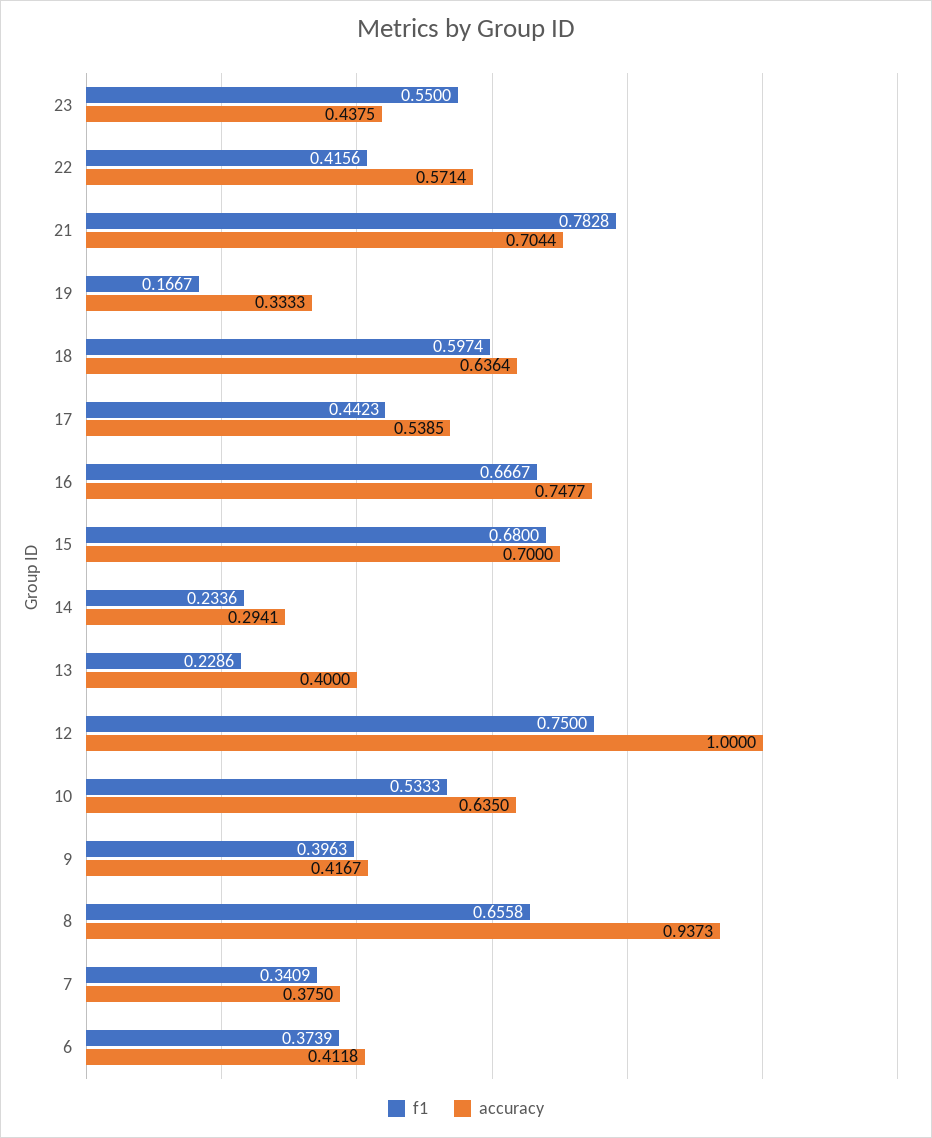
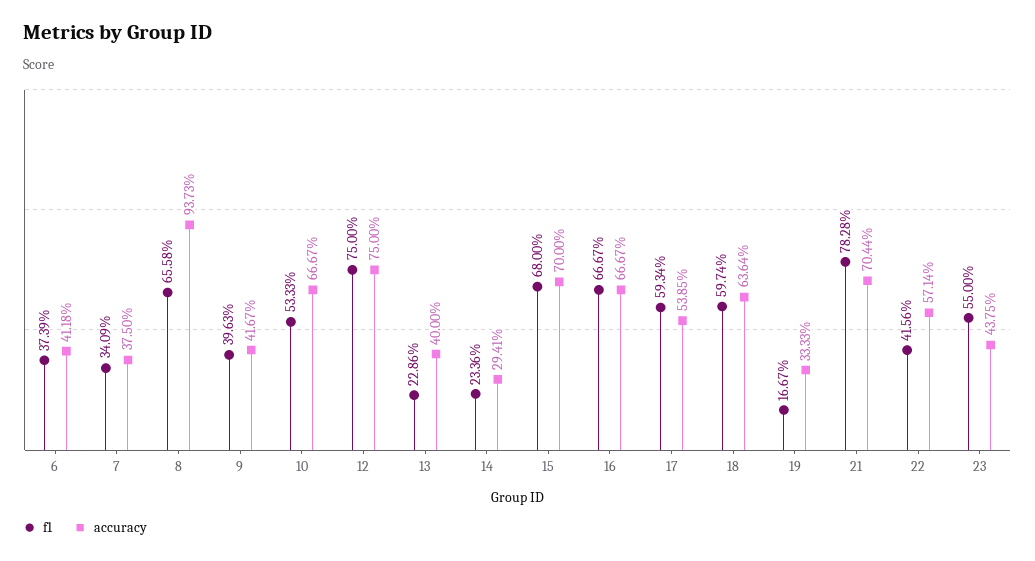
f1, 17: 0.4423 -> 0.5934
accuracy, 16: 0.7477 -> 0.6667
accuracy, 12: 1 -> 0.75
accuracy, 10: 0.635 -> 0.6667

